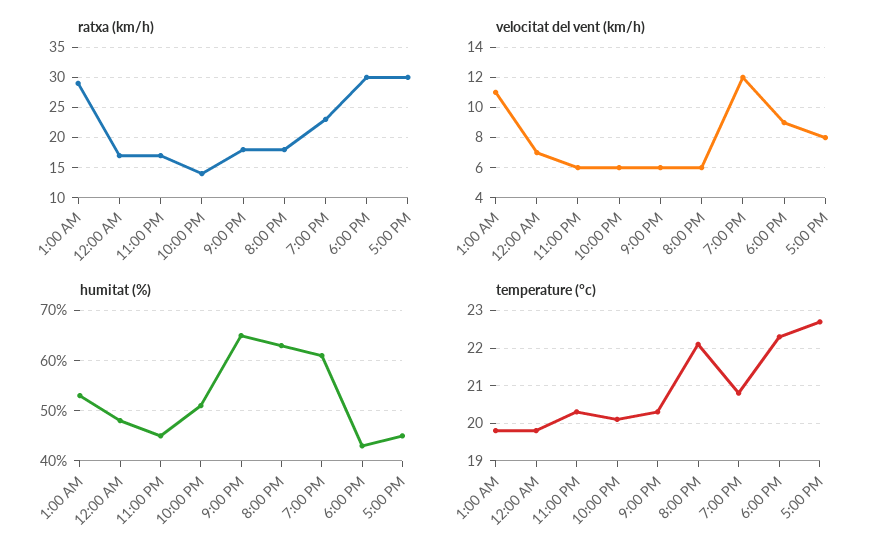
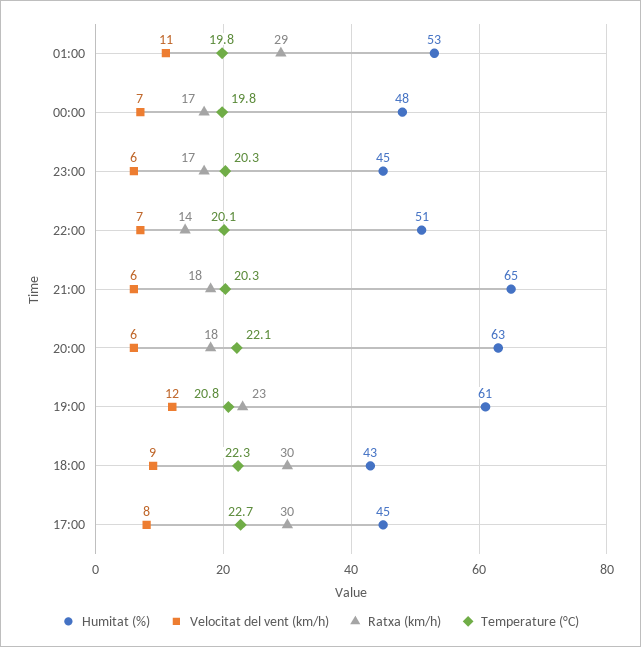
velocitat del vent (km/h), 10:00 PM: 6 -> 7

